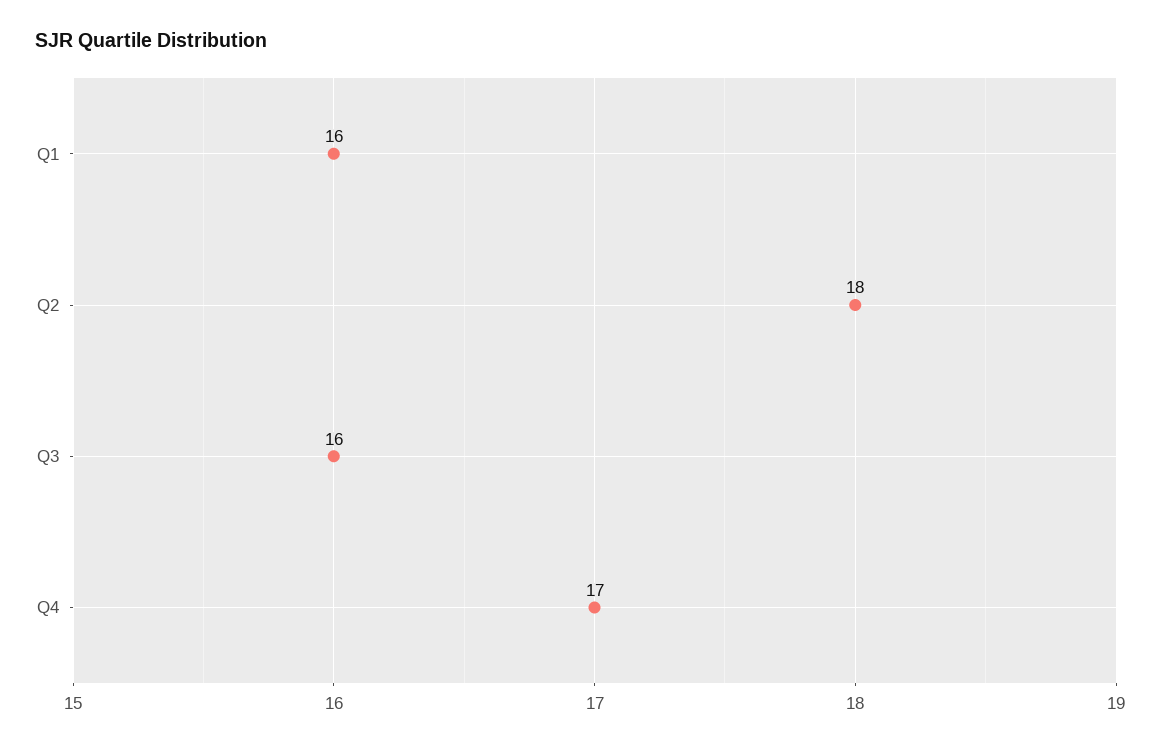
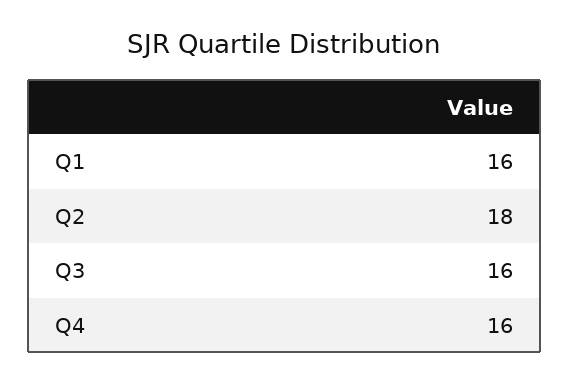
Q4: 17 -> 16

